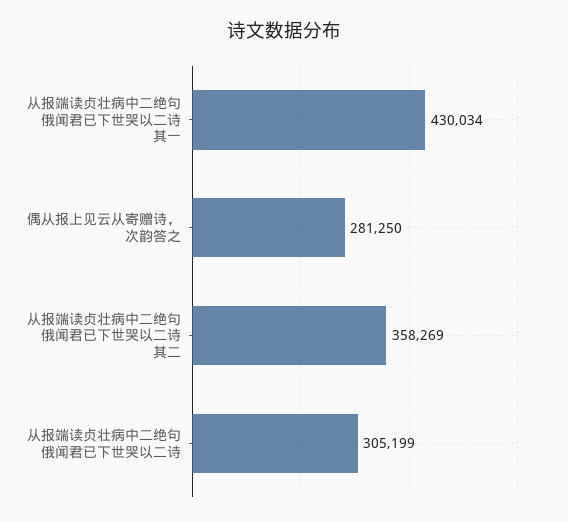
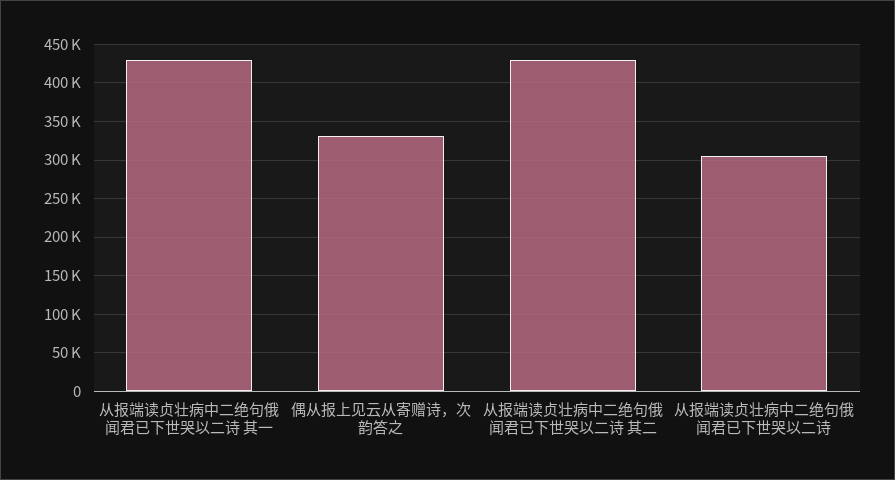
偶从报上见云从寄赠诗，次韵答之: 281250 -> 330000
从报端读贞壮病中二绝句俄闻君已下世哭以二诗 其二: 358269 -> 430000

